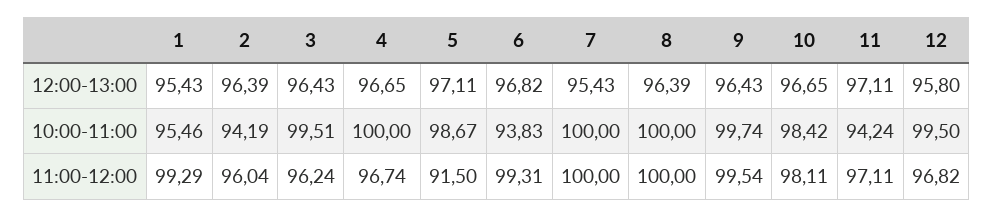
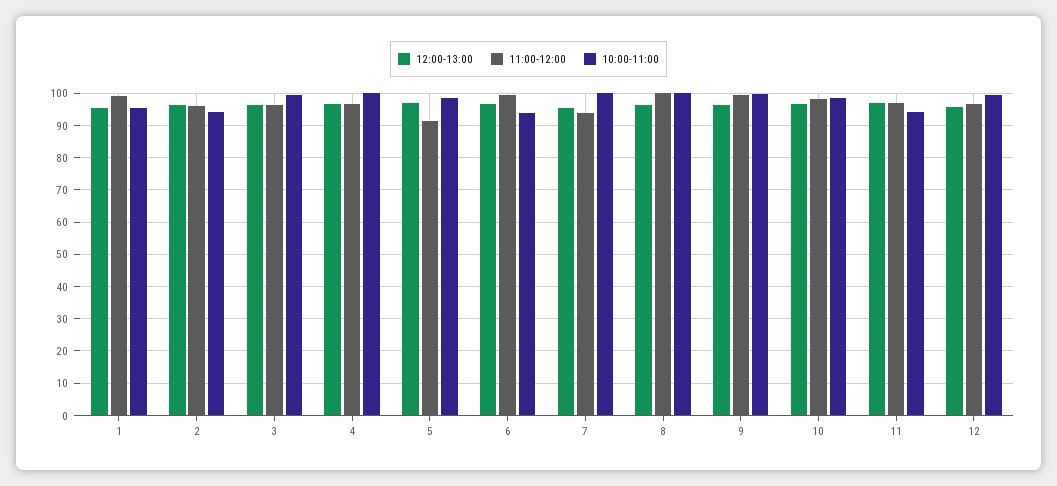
11:00-12:00, 7: 100 -> 94

